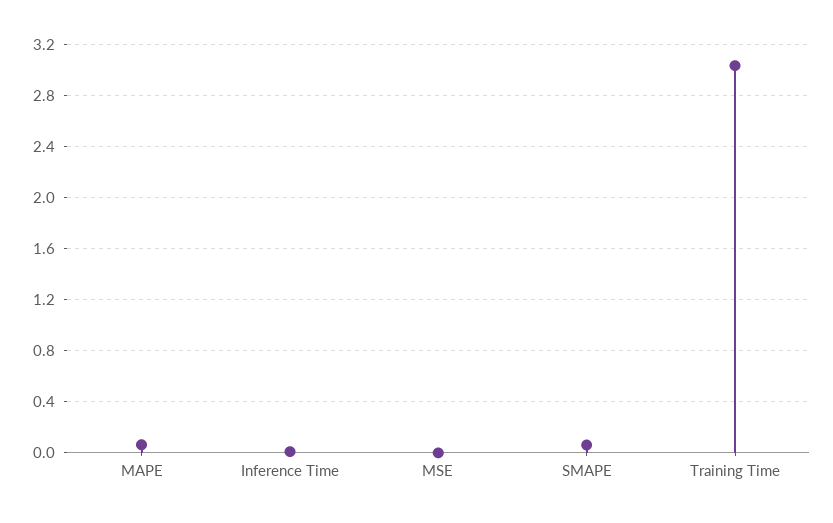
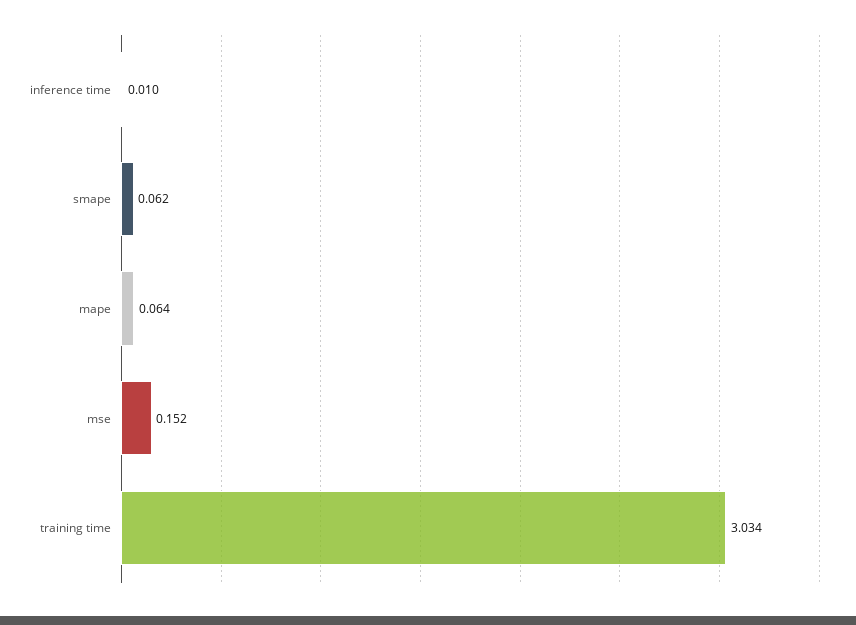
MSE: 0 -> 0.152

